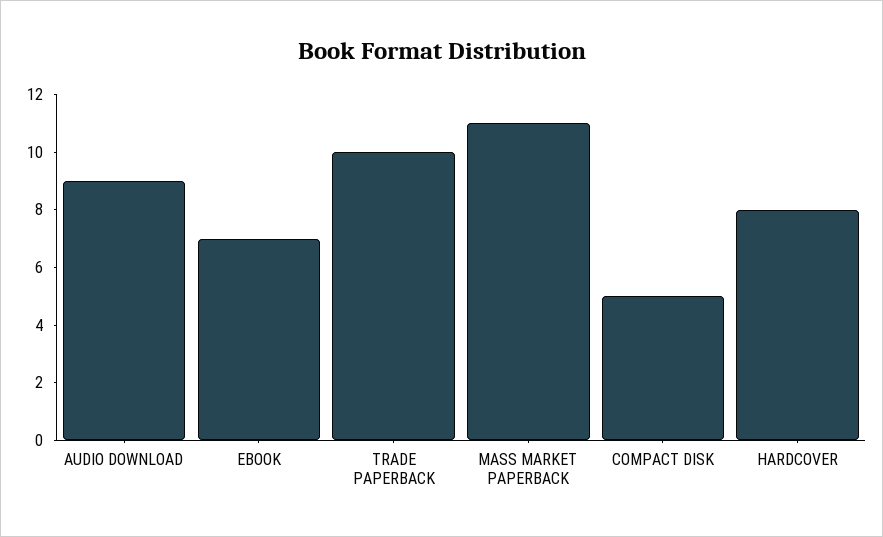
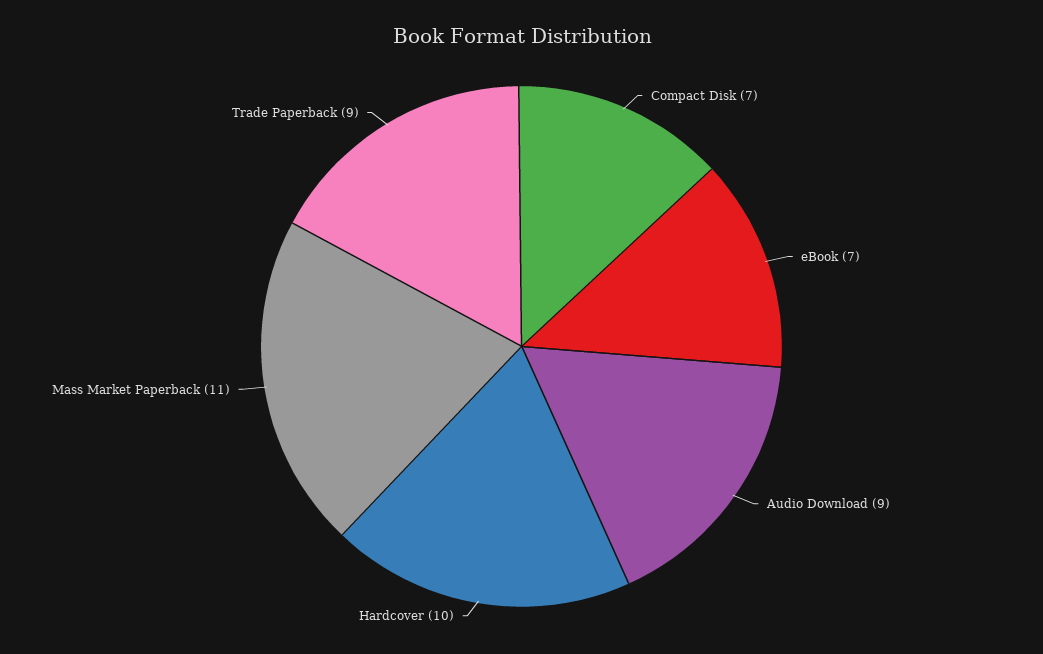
TRADE PAPERBACK: 10 -> 9
COMPACT DISK: 5 -> 7
HARDCOVER: 8 -> 10

